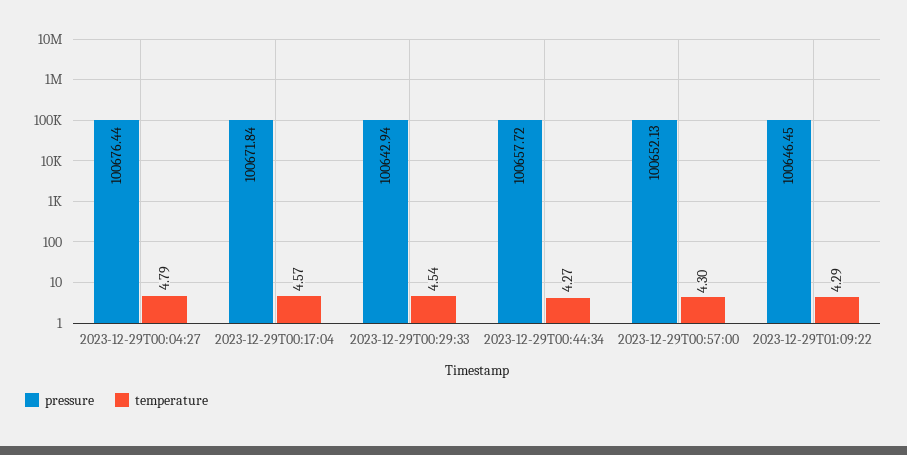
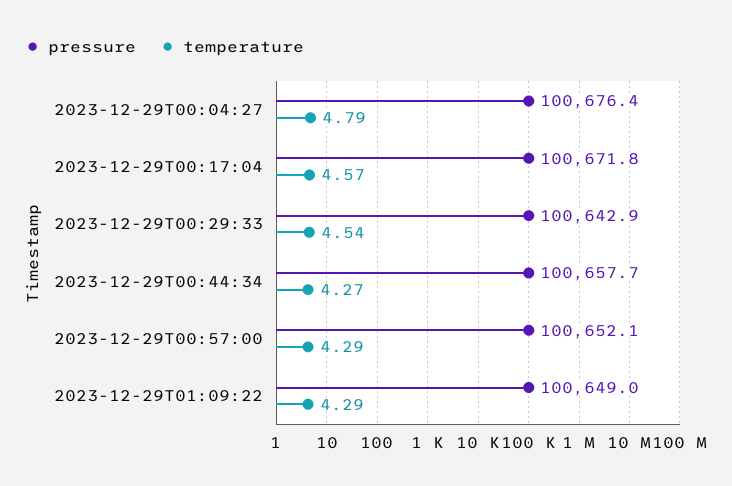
temperature, 2023-12-29T00:57:00: 4.3 -> 4.29
pressure, 2023-12-29T01:09:22: 100646.45 -> 100649

